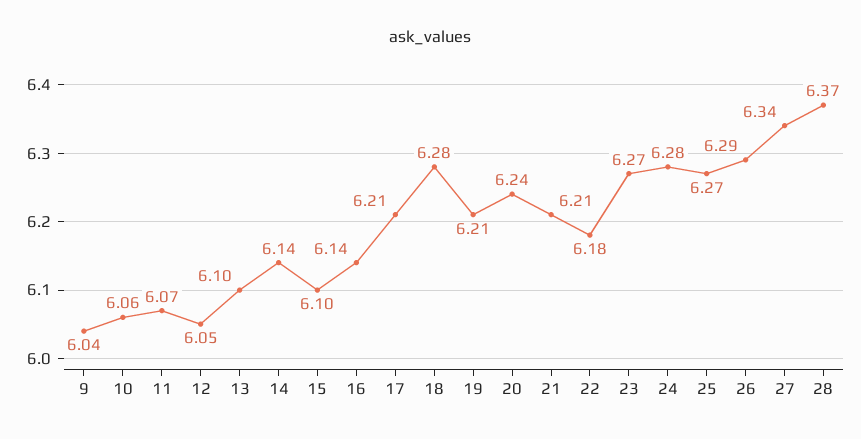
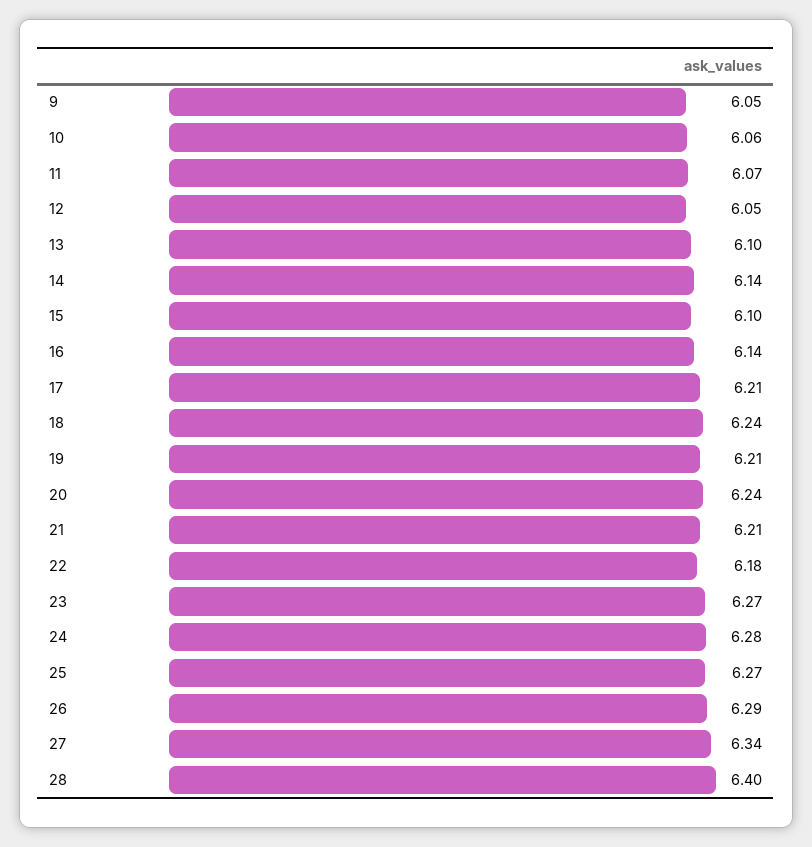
9: 6.04 -> 6.05
18: 6.28 -> 6.24
28: 6.37 -> 6.4

